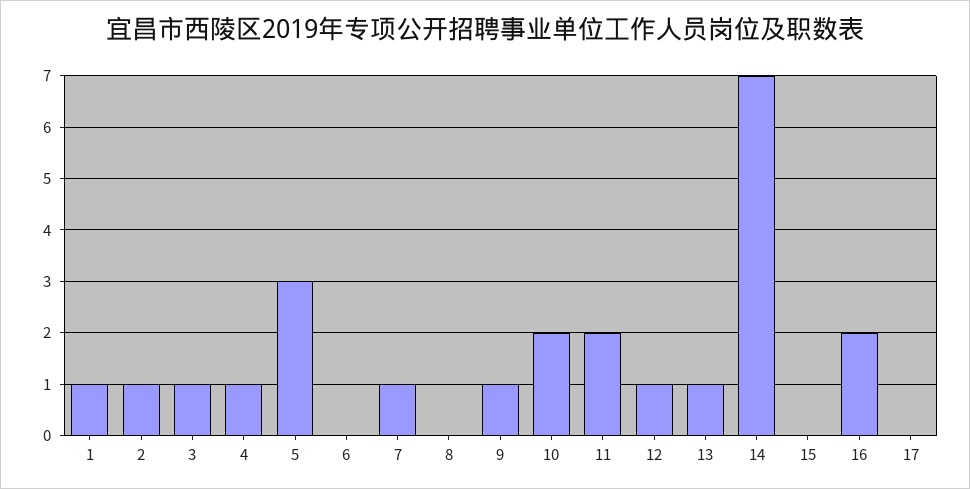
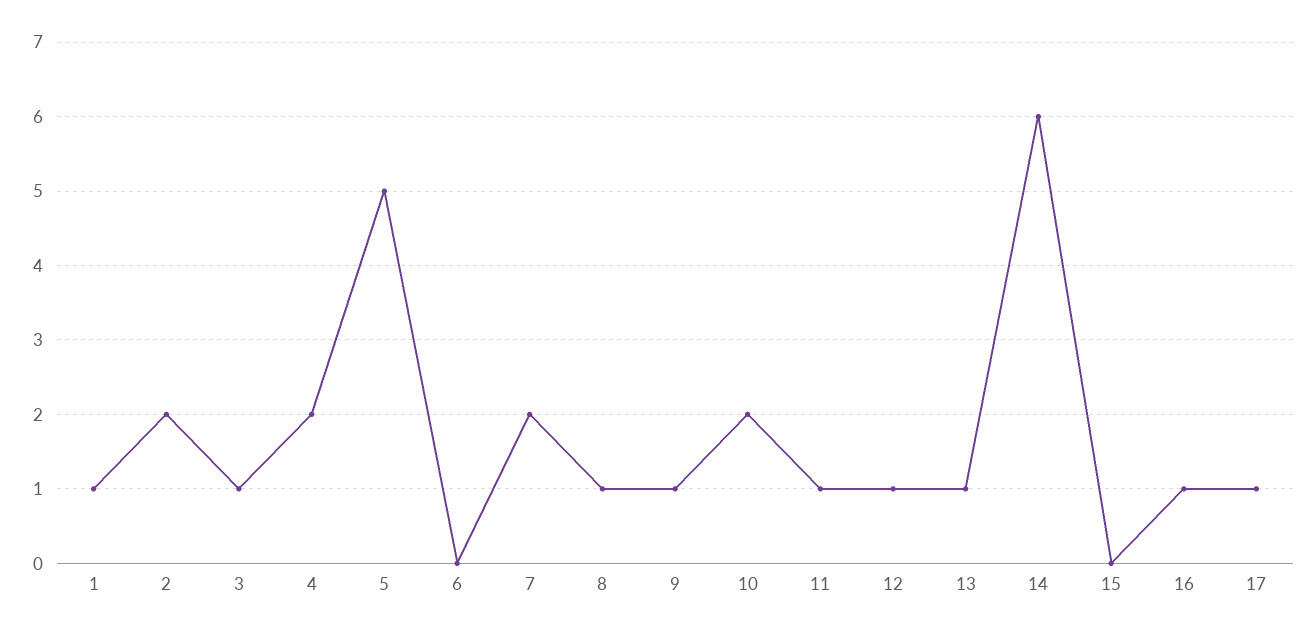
2: 1 -> 2
4: 1 -> 2
5: 3 -> 5
7: 1 -> 2
8: 0 -> 1
11: 2 -> 1
14: 7 -> 6
16: 2 -> 1
17: 0 -> 1

